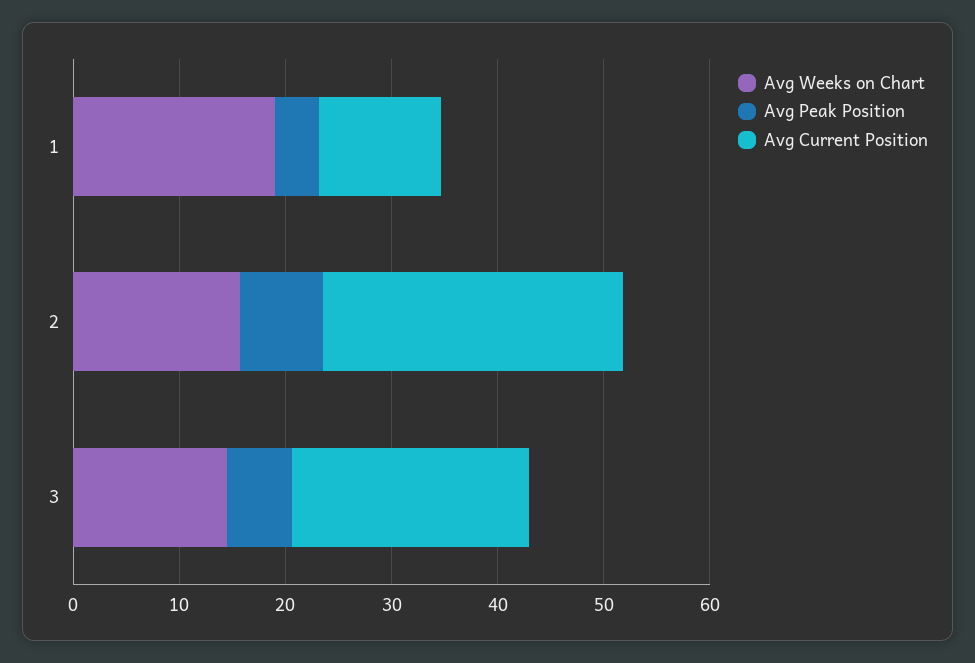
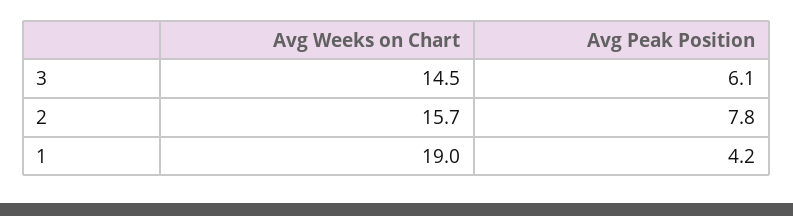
Avg Current Position, 1: 12 -> none
Avg Current Position, 2: 28 -> none
Avg Current Position, 3: 22 -> none

